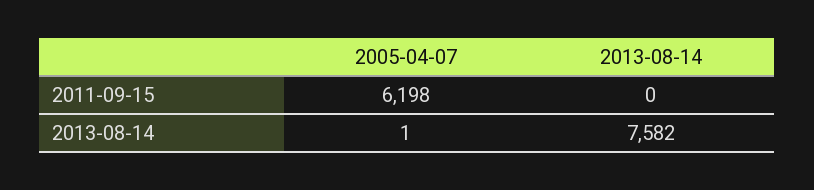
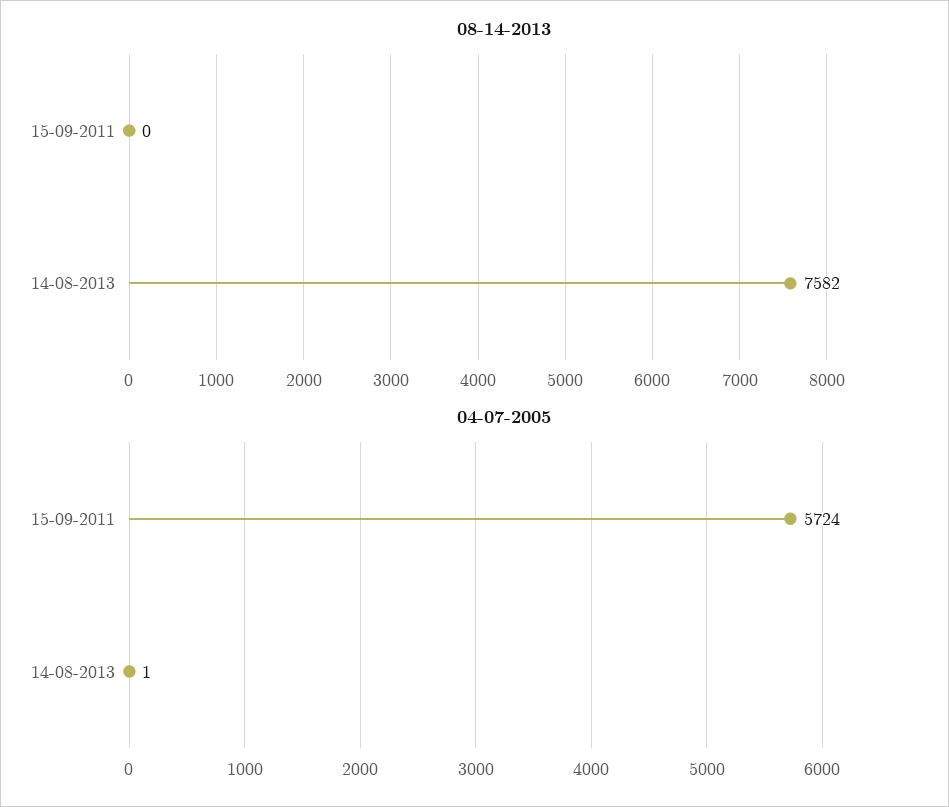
2005-04-07, 2011-09-15: 6198 -> 5724

